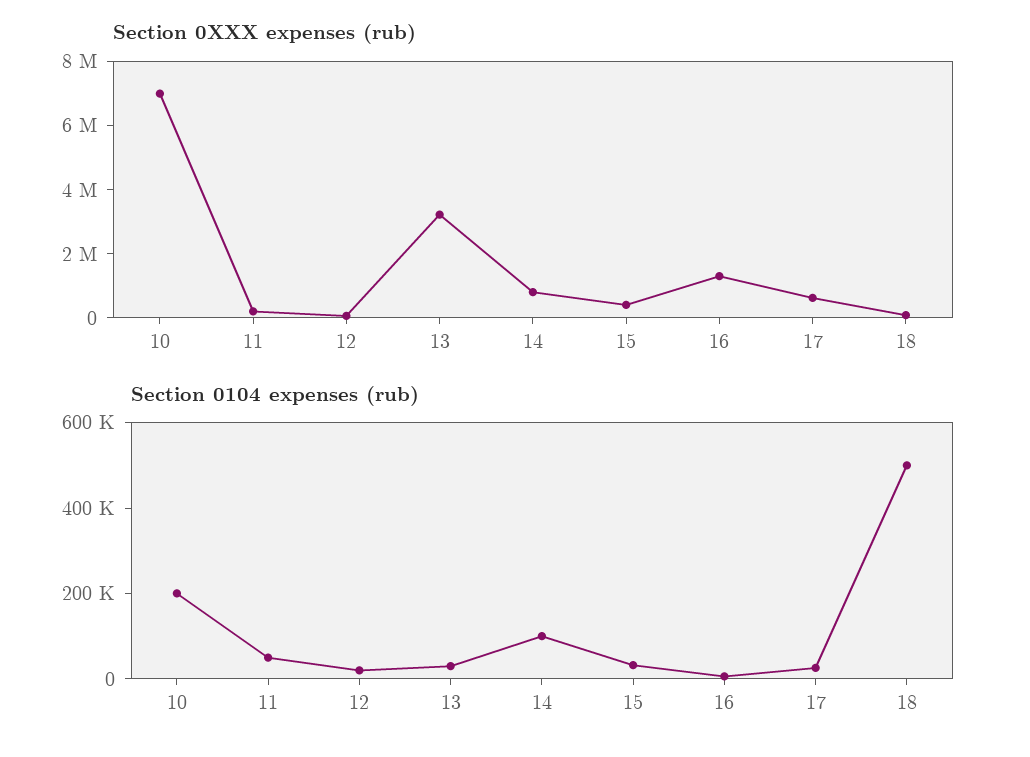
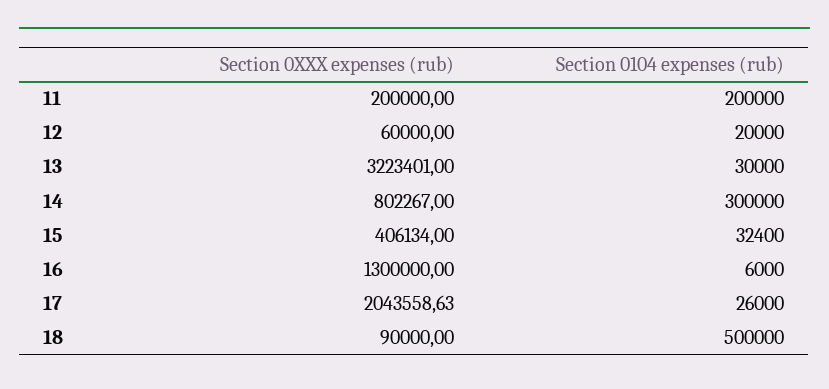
Section 0XXX expenses (rub), 10: 7000000 -> none
Section 0XXX expenses (rub), 17: 500000 -> 2043558.63
Section 0104 expenses (rub), 10: 200000 -> none
Section 0104 expenses (rub), 11: 50000 -> 200000
Section 0104 expenses (rub), 14: 100000 -> 300000

